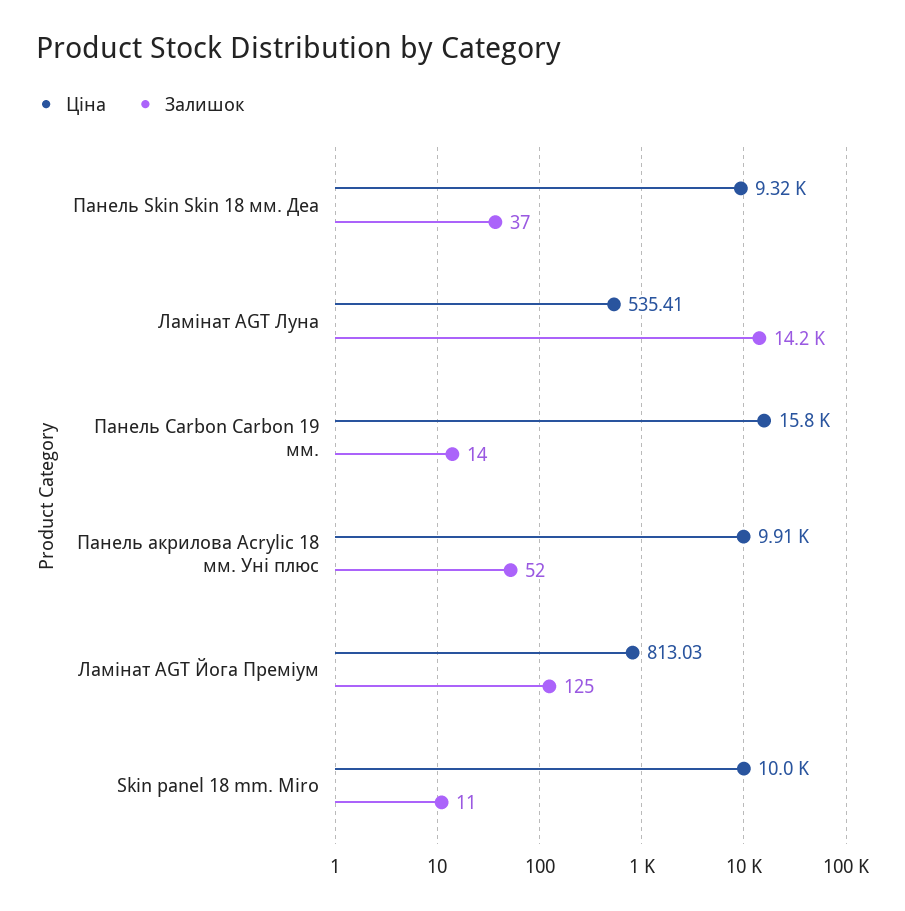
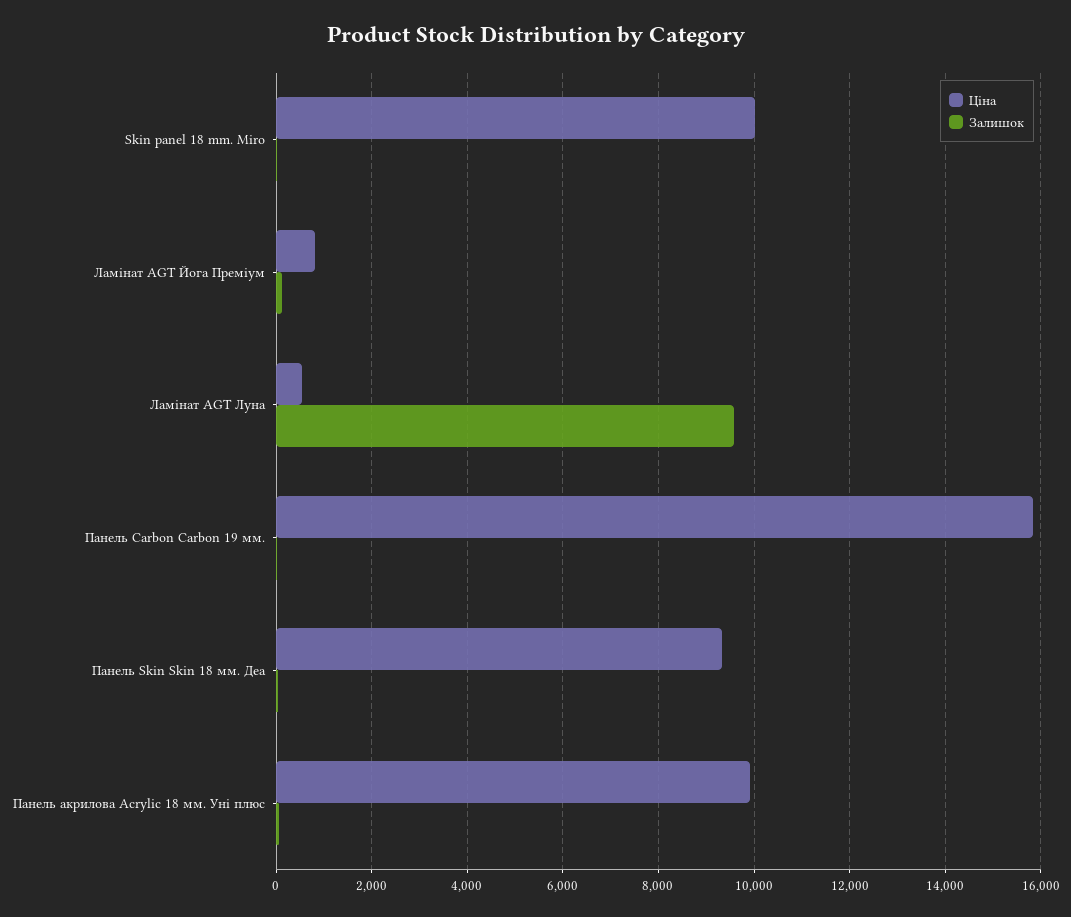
Залишок, Ламінат AGT Луна: 14200 -> 9600

